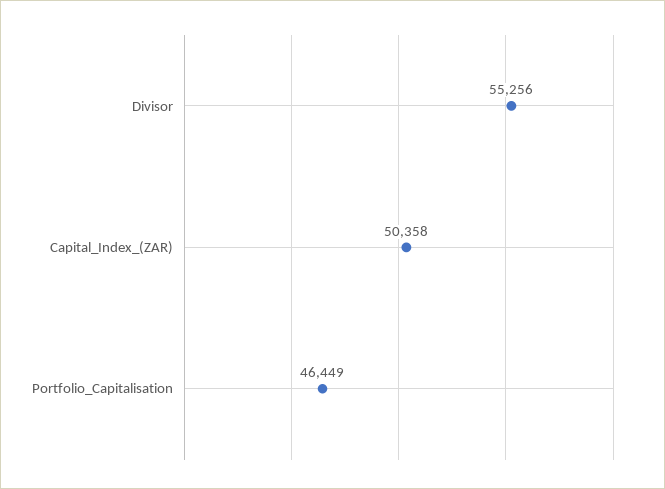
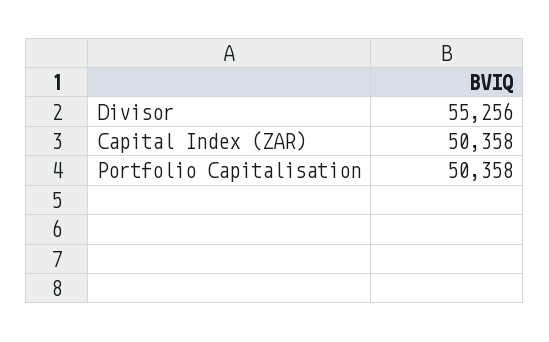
Portfolio_Capitalisation: 46449 -> 50358

